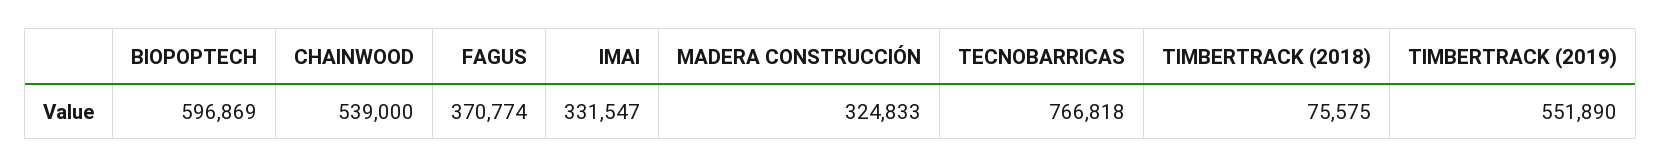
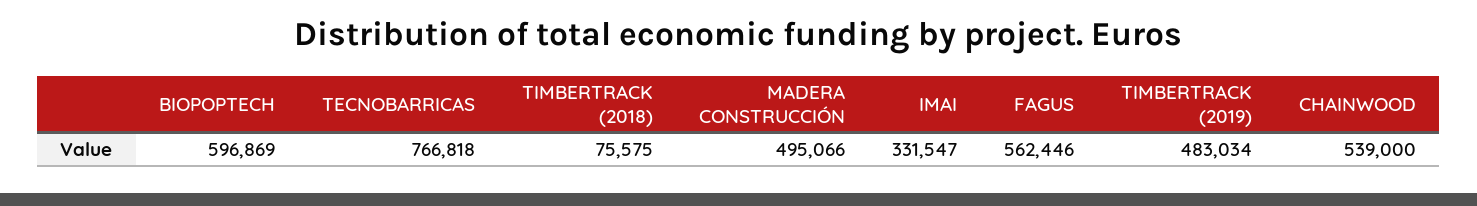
FAGUS: 370774 -> 562446
MADERA CONSTRUCCIÓN: 324833 -> 495066
TIMBERTRACK (2019): 551890 -> 483034

